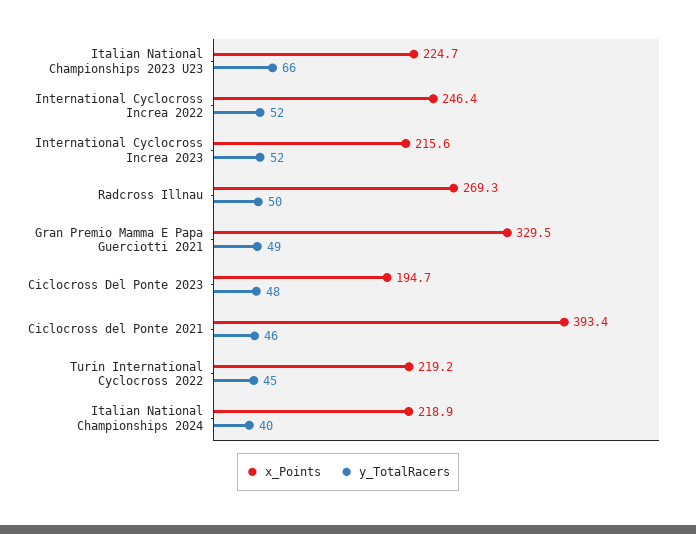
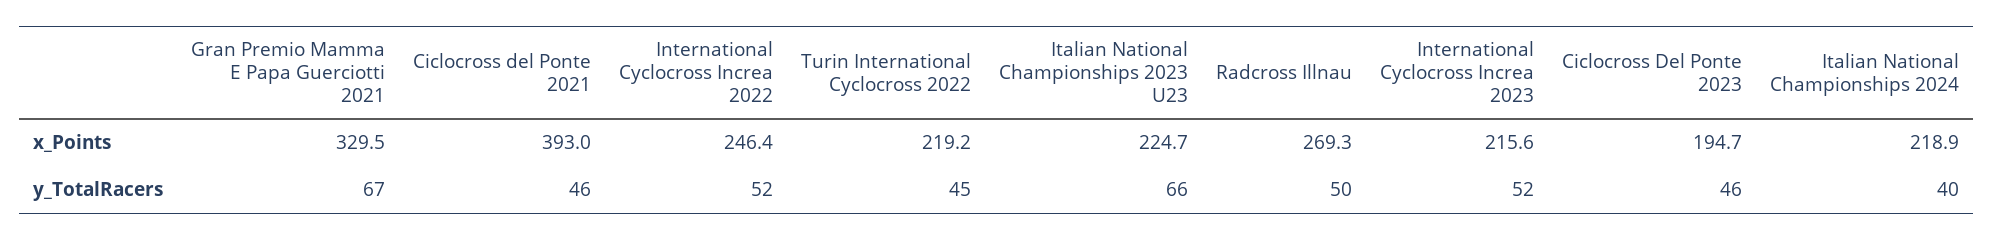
y_TotalRacers, Gran Premio Mamma E Papa Guerciotti 2021: 49 -> 67
y_TotalRacers, Ciclocross Del Ponte 2023: 48 -> 46
x_Points, Ciclocross del Ponte 2021: 393.4 -> 393

